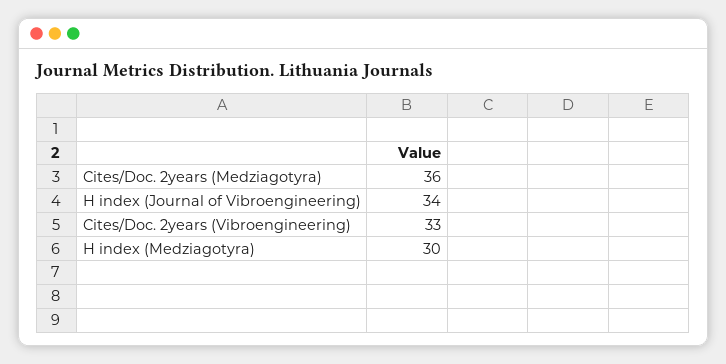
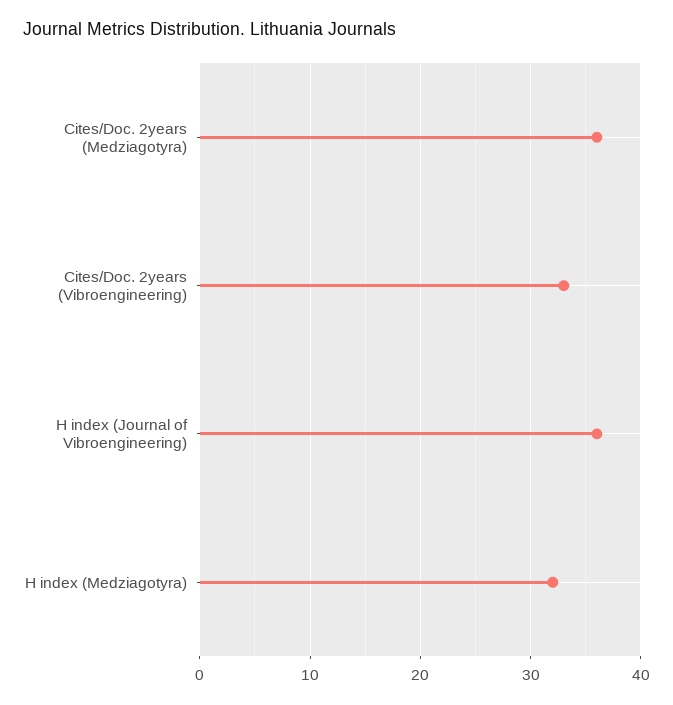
H index (Journal of Vibroengineering): 34 -> 36
H index (Medziagotyra): 30 -> 32

